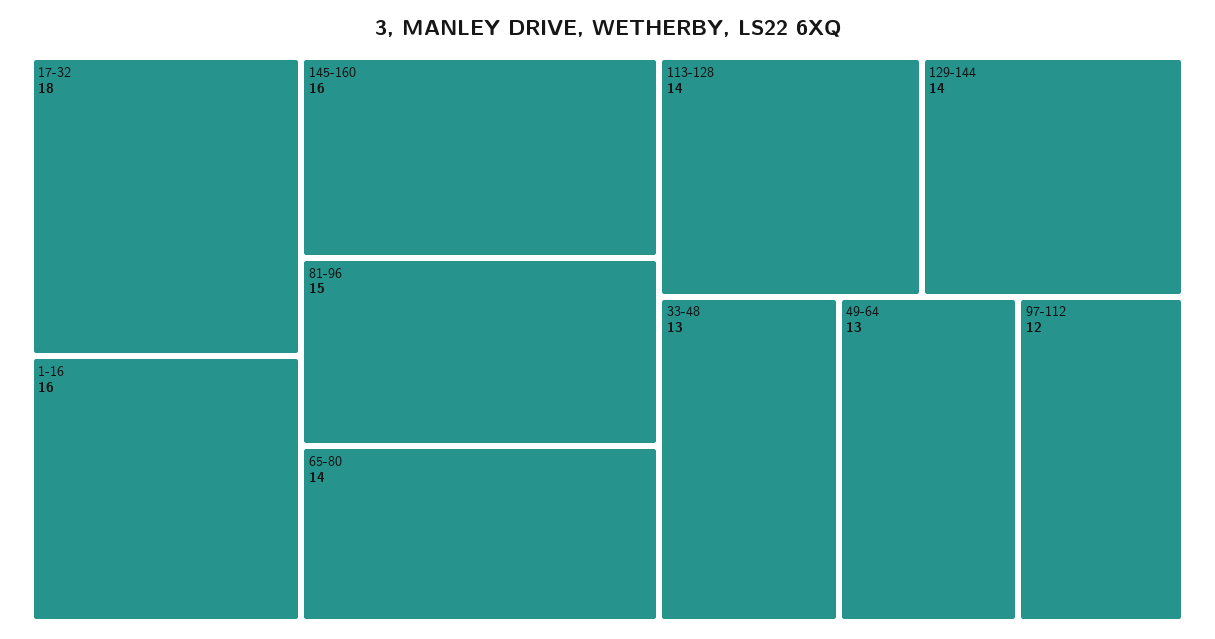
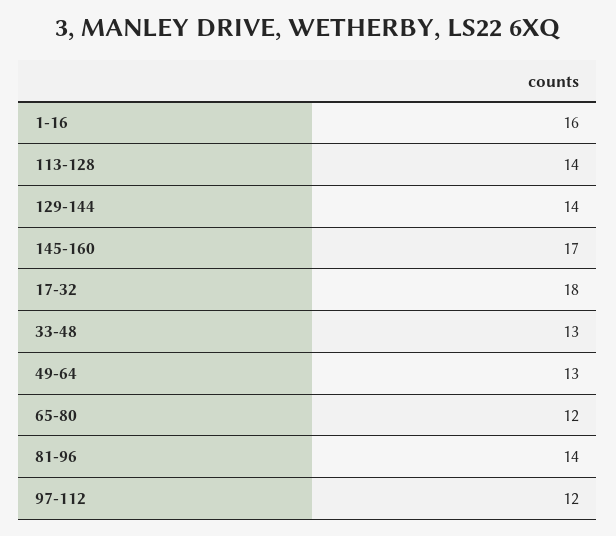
145-160: 16 -> 17
81-96: 15 -> 14
65-80: 14 -> 12

